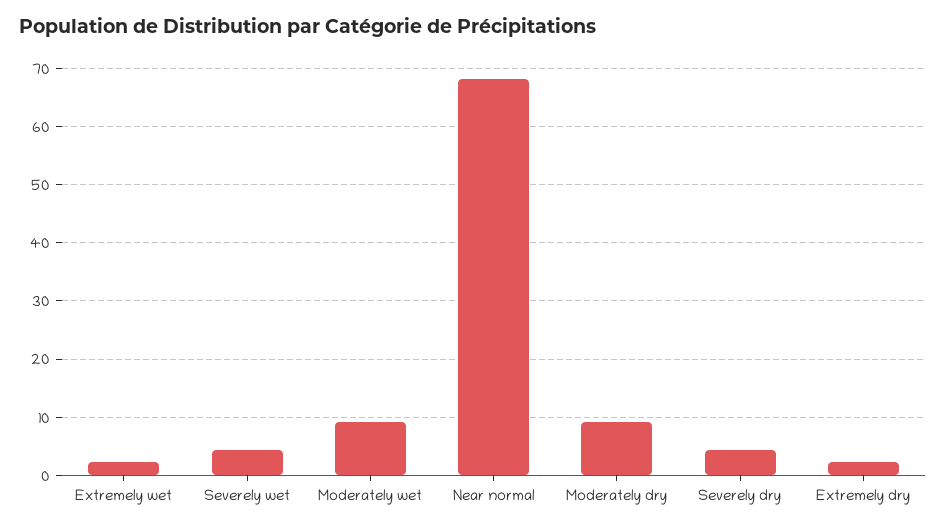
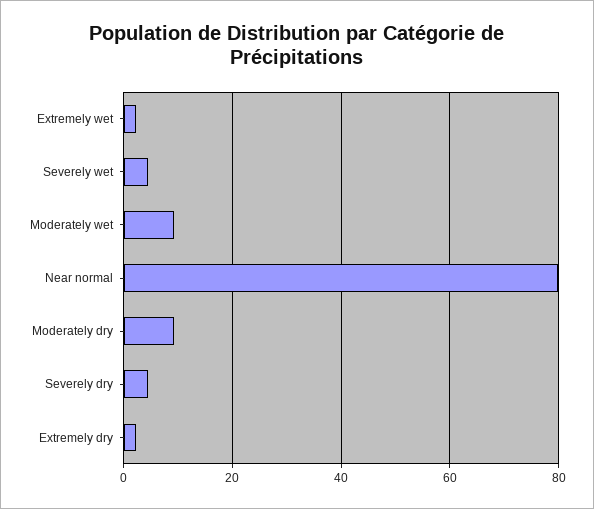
Near normal: 68 -> 80

